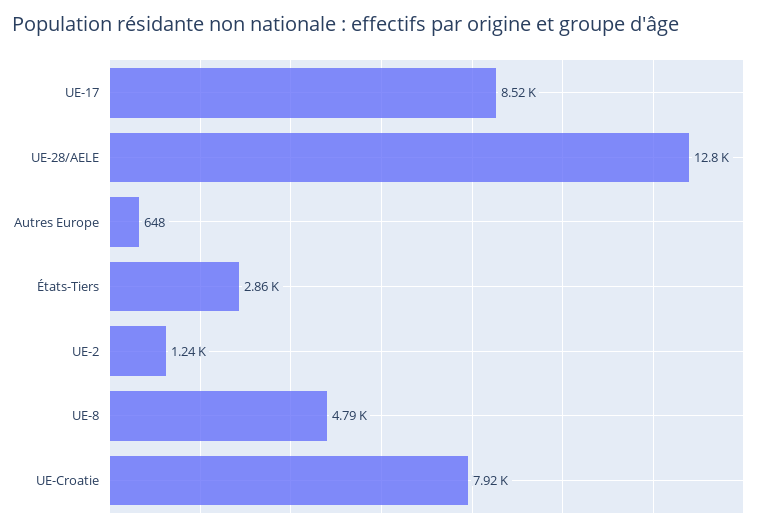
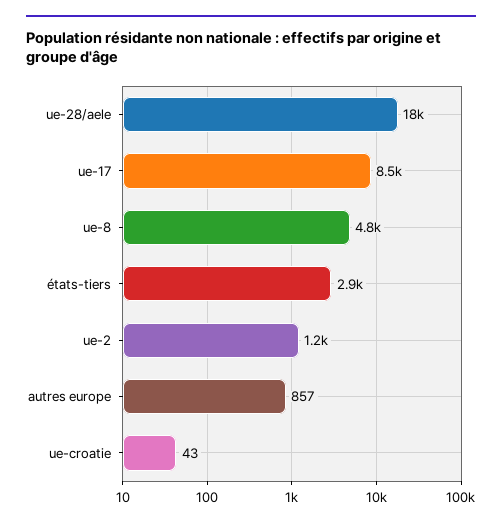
UE-28/AELE: 12800 -> 18000
Autres Europe: 648 -> 857
UE-Croatie: 7920 -> 43

